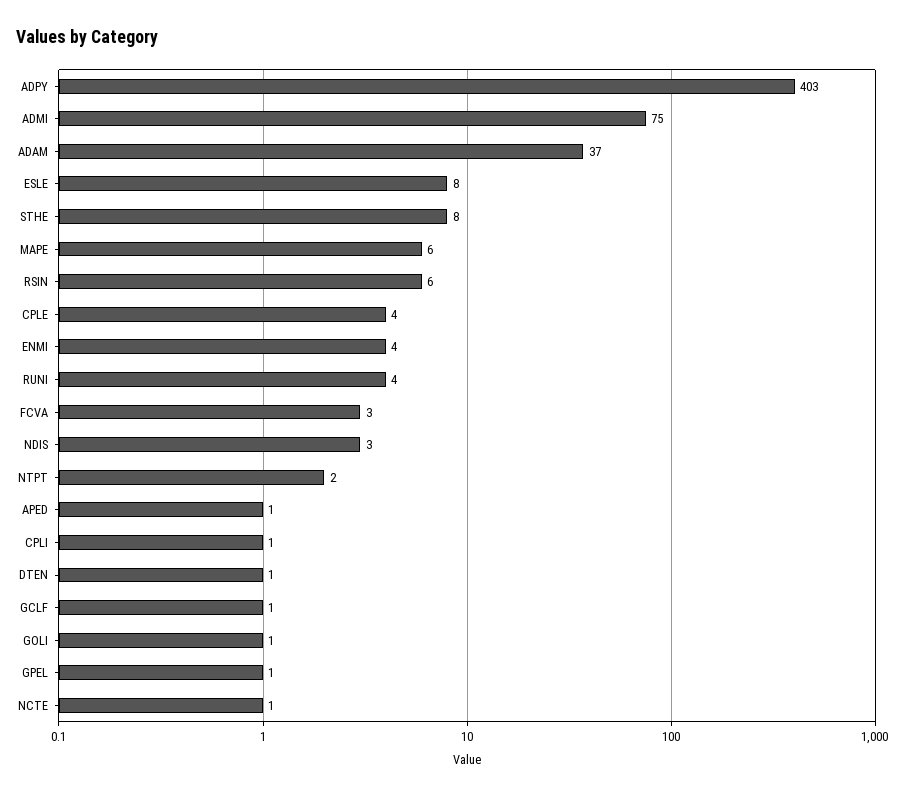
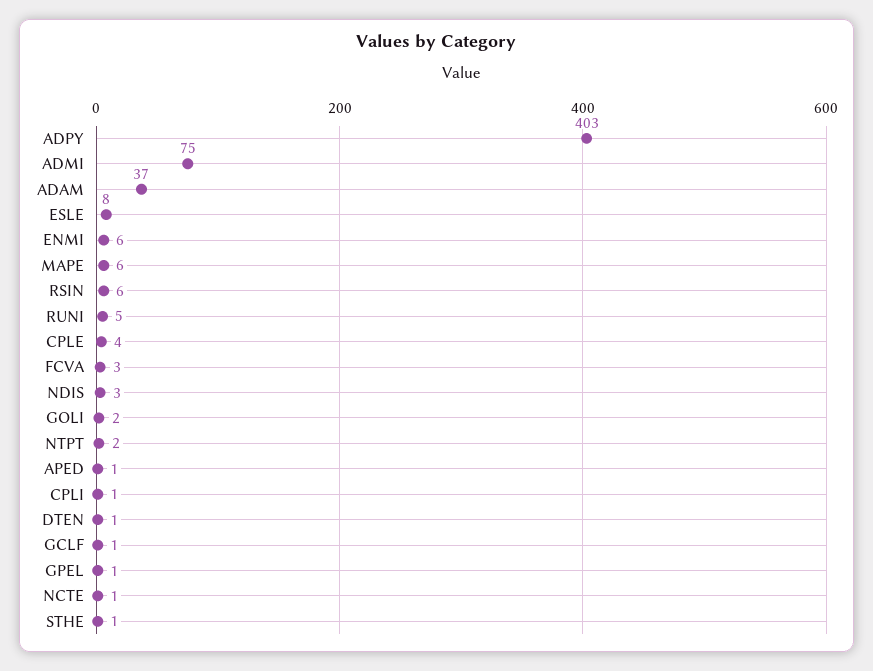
STHE: 8 -> 1
ENMI: 4 -> 6
RUNI: 4 -> 5
GOLI: 1 -> 2

